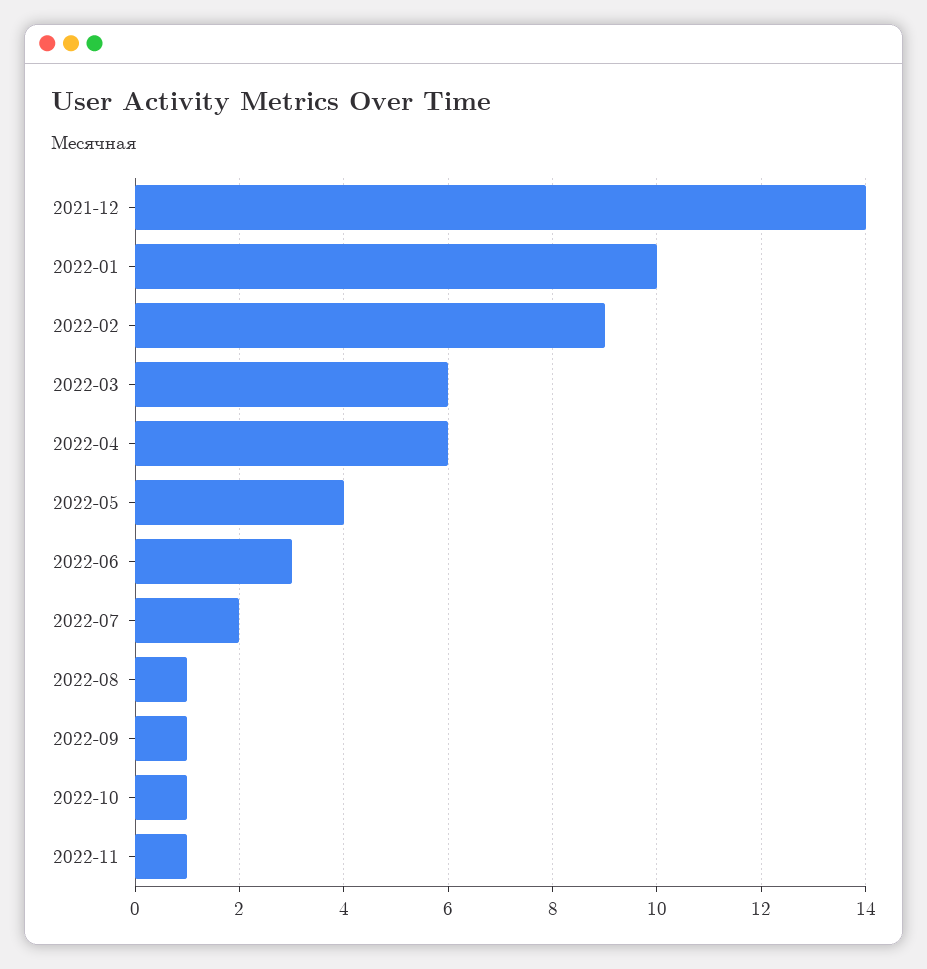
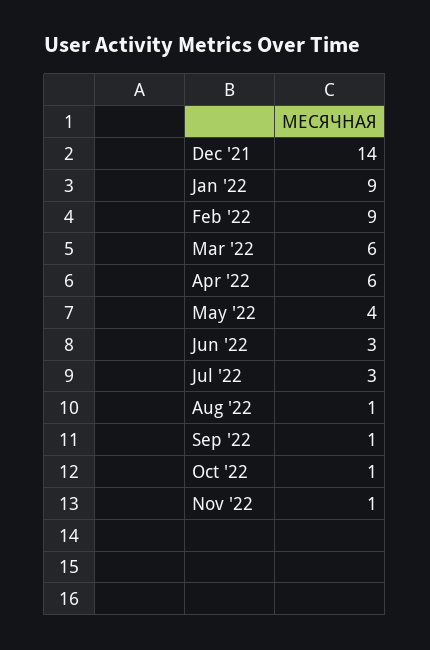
2022-01: 10 -> 9
2022-07: 2 -> 3

